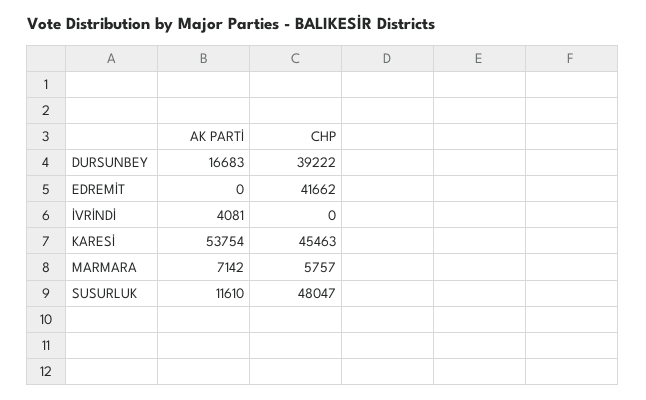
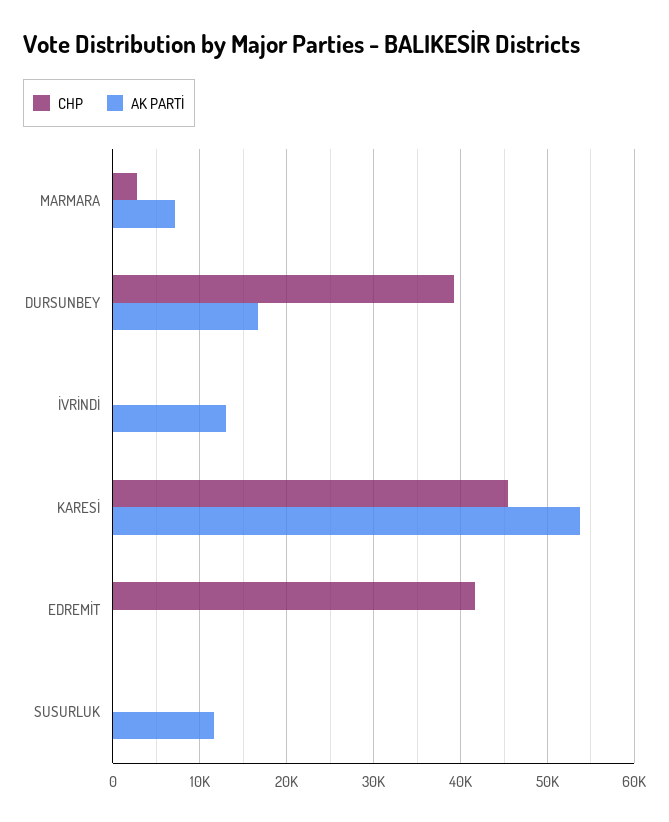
AK PARTİ, İVRİNDİ: 4081 -> 13000
CHP, MARMARA: 5757 -> 3000
CHP, SUSURLUK: 48047 -> 0

